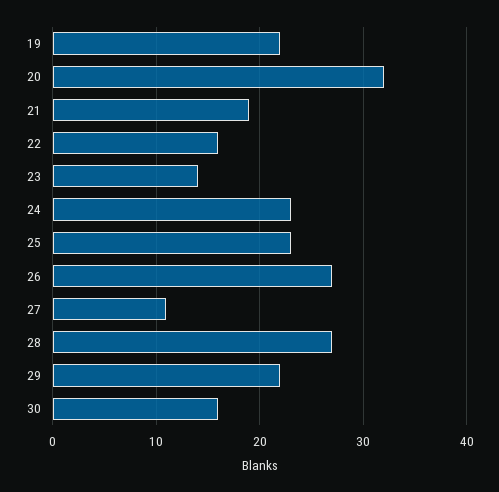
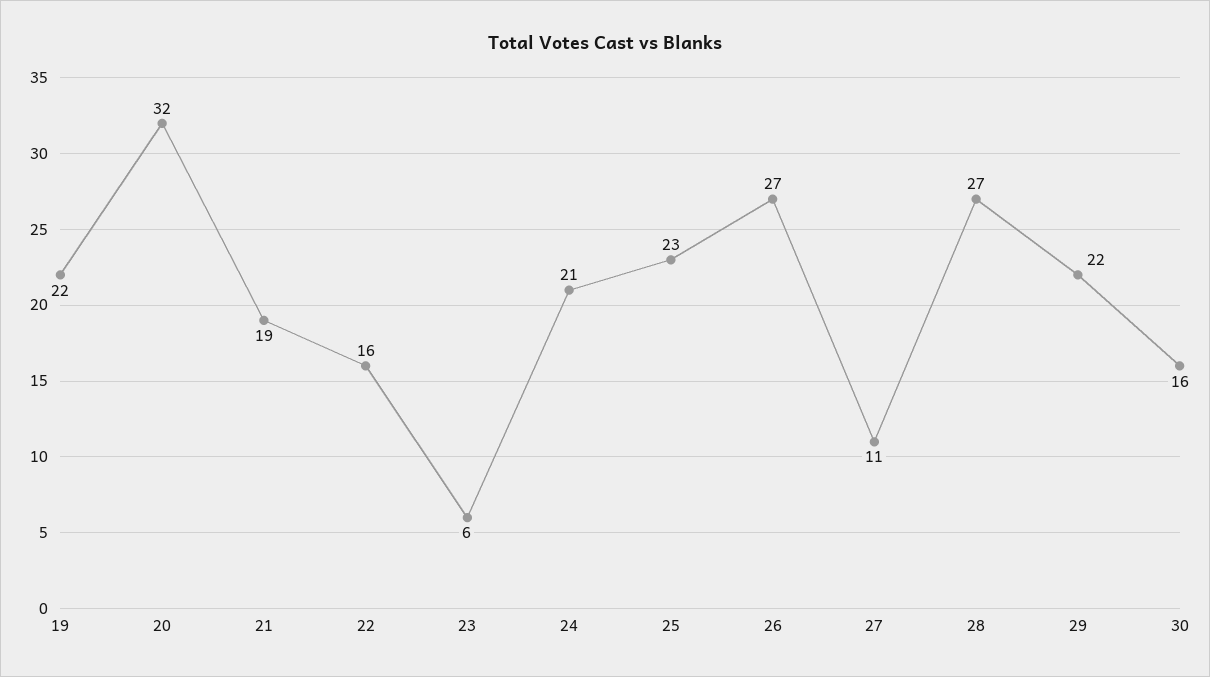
23: 14 -> 6
24: 23 -> 21

